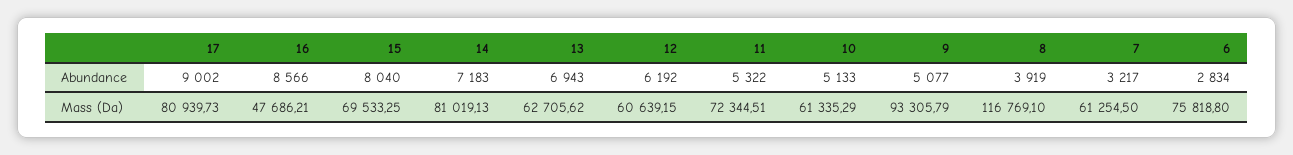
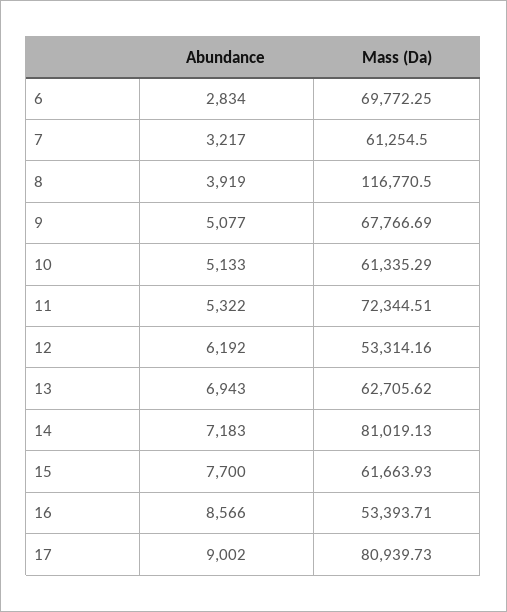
15, Abundance: 8040 -> 7700
16, Mass (Da): 47686.21 -> 53393.71
15, Mass (Da): 69533.25 -> 61663.93
12, Mass (Da): 60639.15 -> 53314.16
9, Mass (Da): 93305.79 -> 67766.69
8, Mass (Da): 116769.1 -> 116770.5
6, Mass (Da): 75818.8 -> 69772.25

